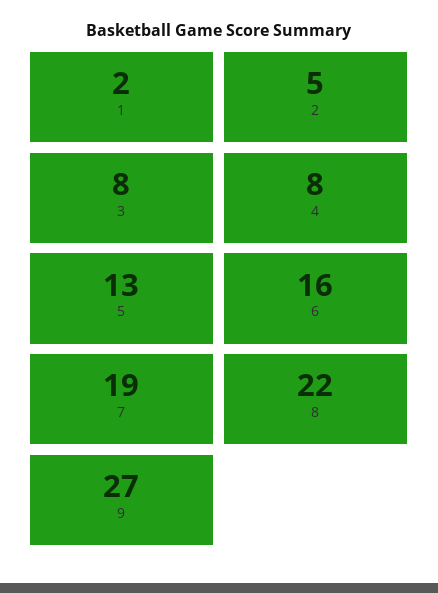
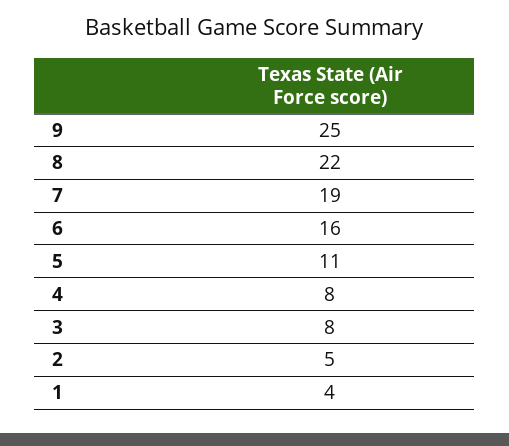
1: 2 -> 4
5: 13 -> 11
9: 27 -> 25

